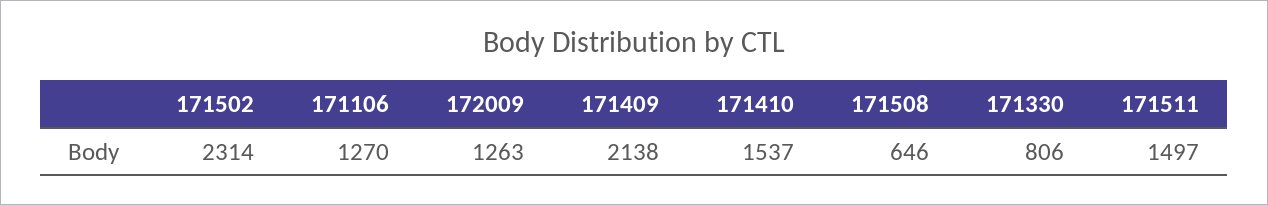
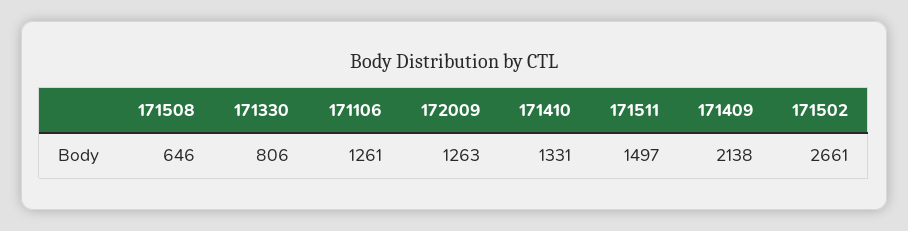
171502: 2314 -> 2661
171106: 1270 -> 1261
171410: 1537 -> 1331

